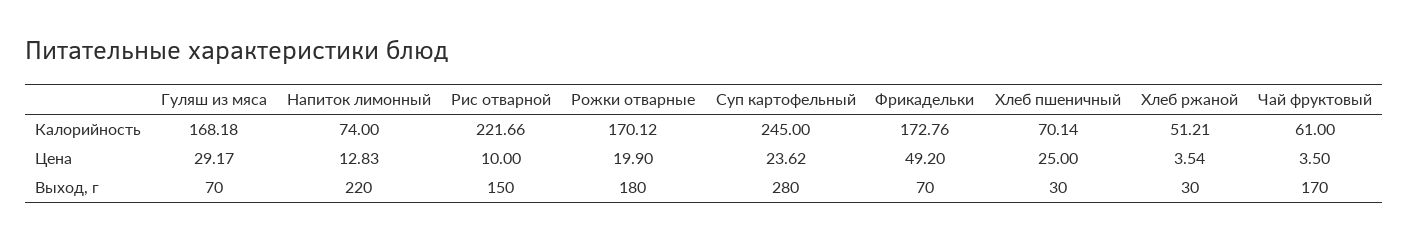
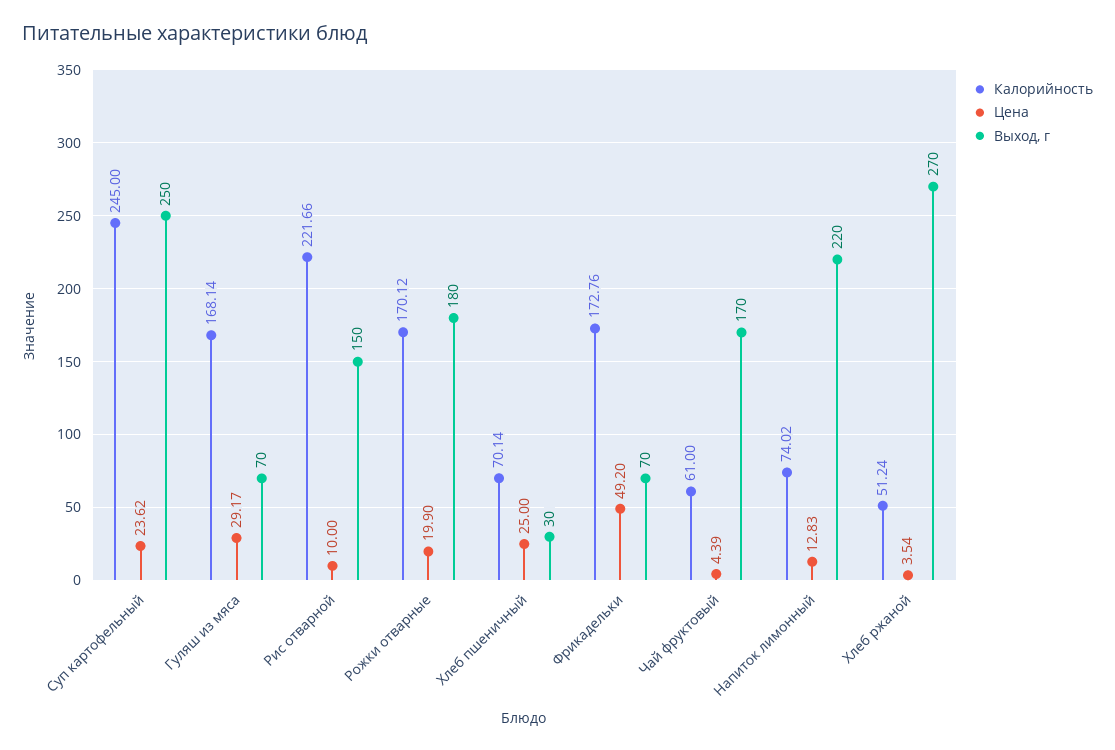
Калорийность, Гуляш из мяса: 168.18 -> 168.14
Калорийность, Напиток лимонный: 74 -> 74.02
Калорийность, Хлеб ржаной: 51.21 -> 51.24
Цена, Чай фруктовый: 3.5 -> 4.39
Выход, г, Суп картофельный: 280 -> 250
Выход, г, Хлеб ржаной: 30 -> 270

